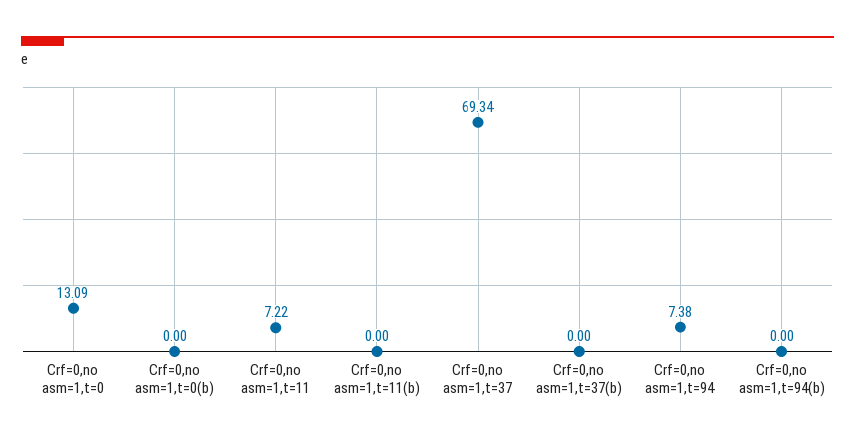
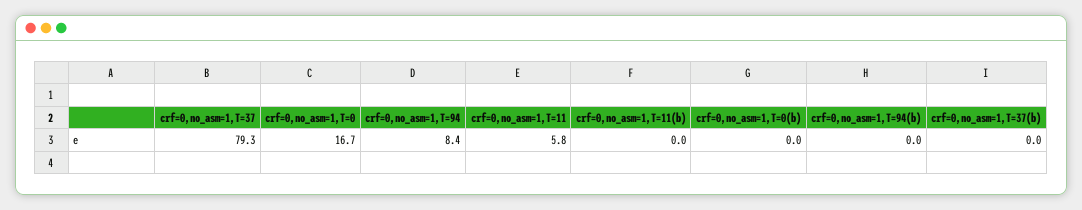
Crf=0,no asm=1,t=0: 13.09 -> 16.7
Crf=0,no asm=1,t=11: 7.22 -> 5.8
Crf=0,no asm=1,t=37: 69.34 -> 79.3
Crf=0,no asm=1,t=94: 7.38 -> 8.4

